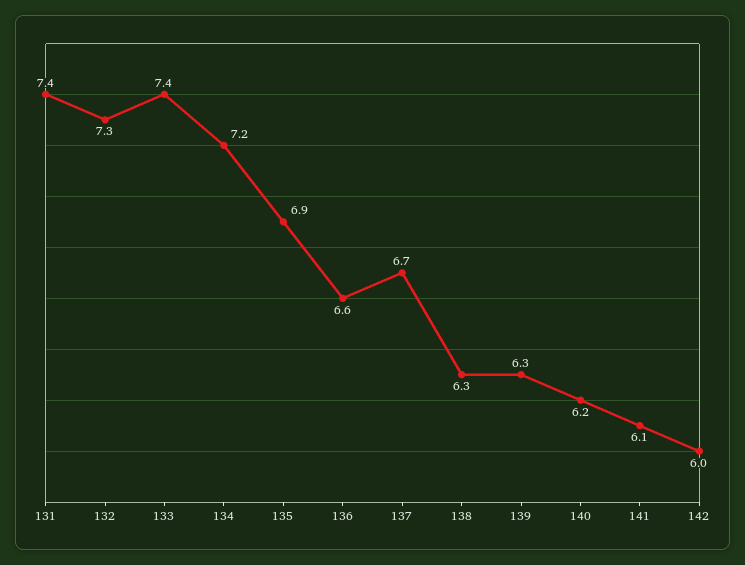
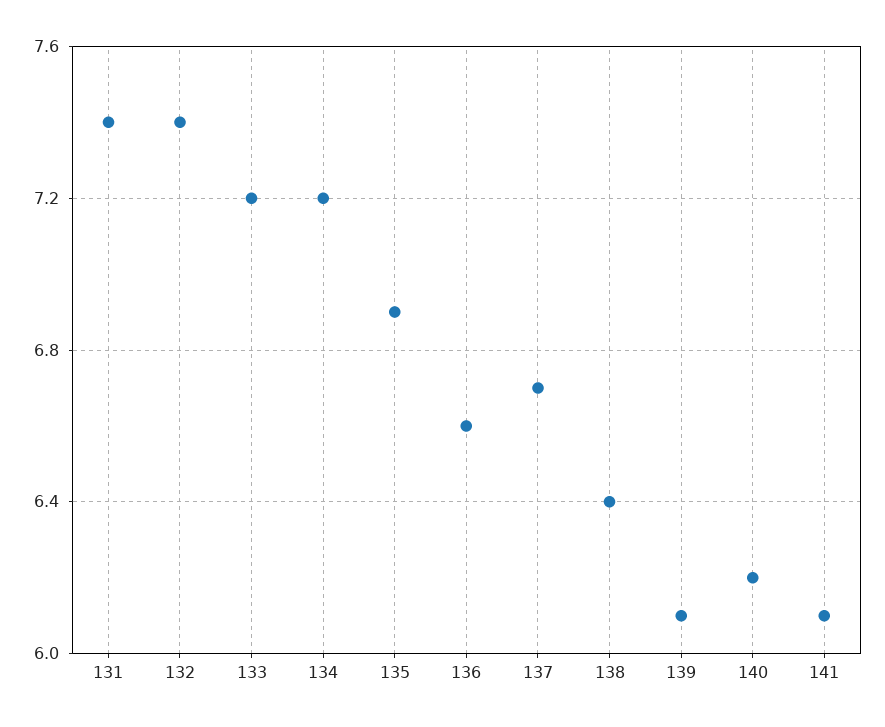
132: 7.3 -> 7.4
133: 7.4 -> 7.2
138: 6.3 -> 6.4
139: 6.3 -> 6.1
142: 6 -> none

